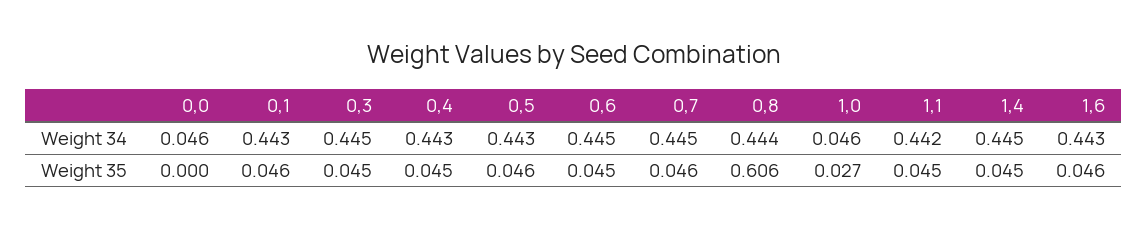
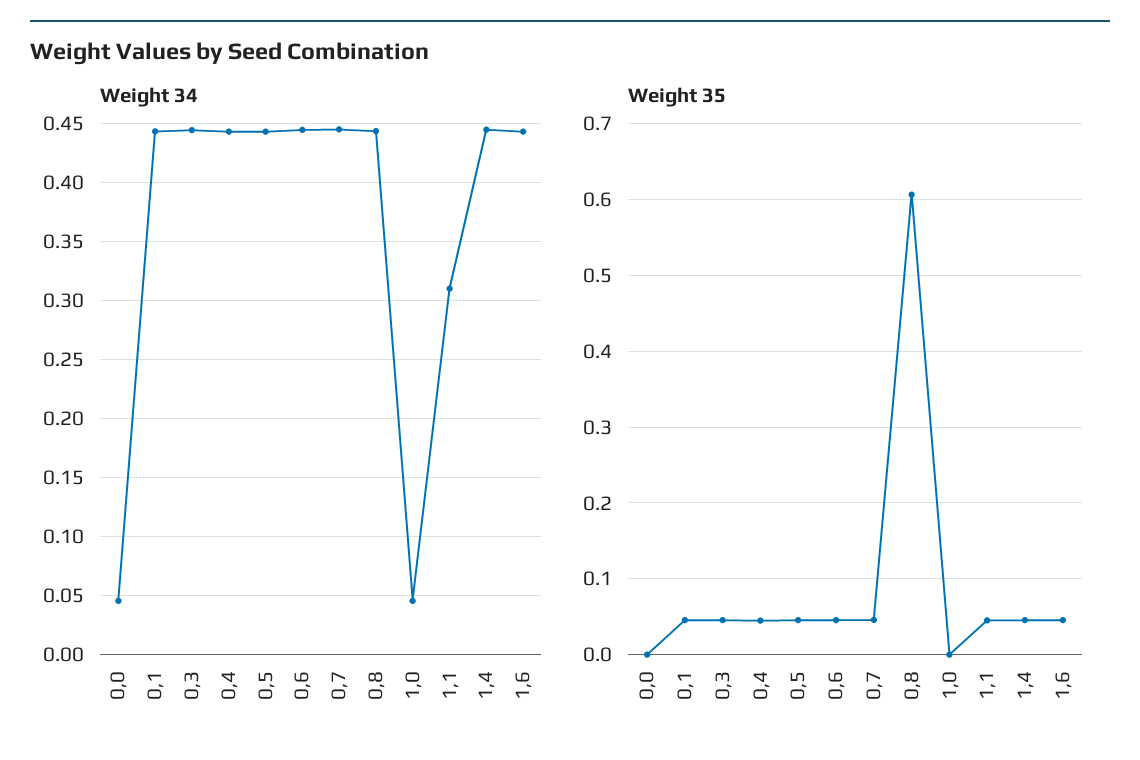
Weight 34, 1,1: 0.442 -> 0.31
Weight 35, 1,0: 0.027 -> 0

